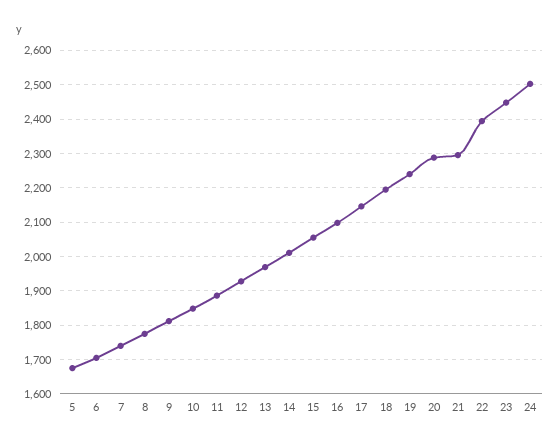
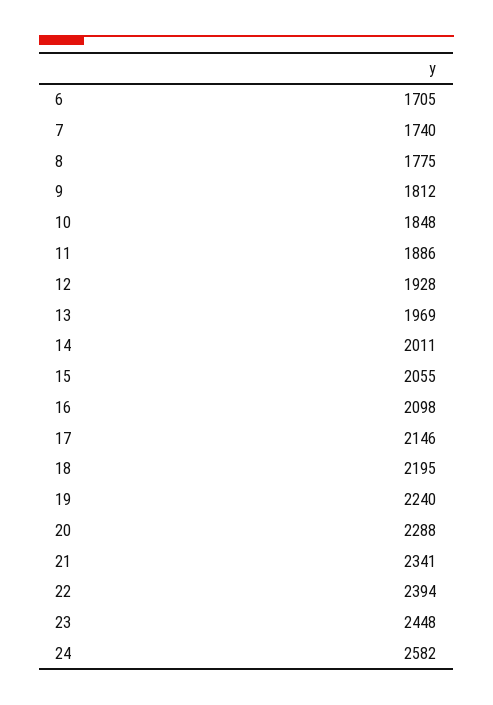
5: 1680 -> none
21: 2300 -> 2341
24: 2500 -> 2582

